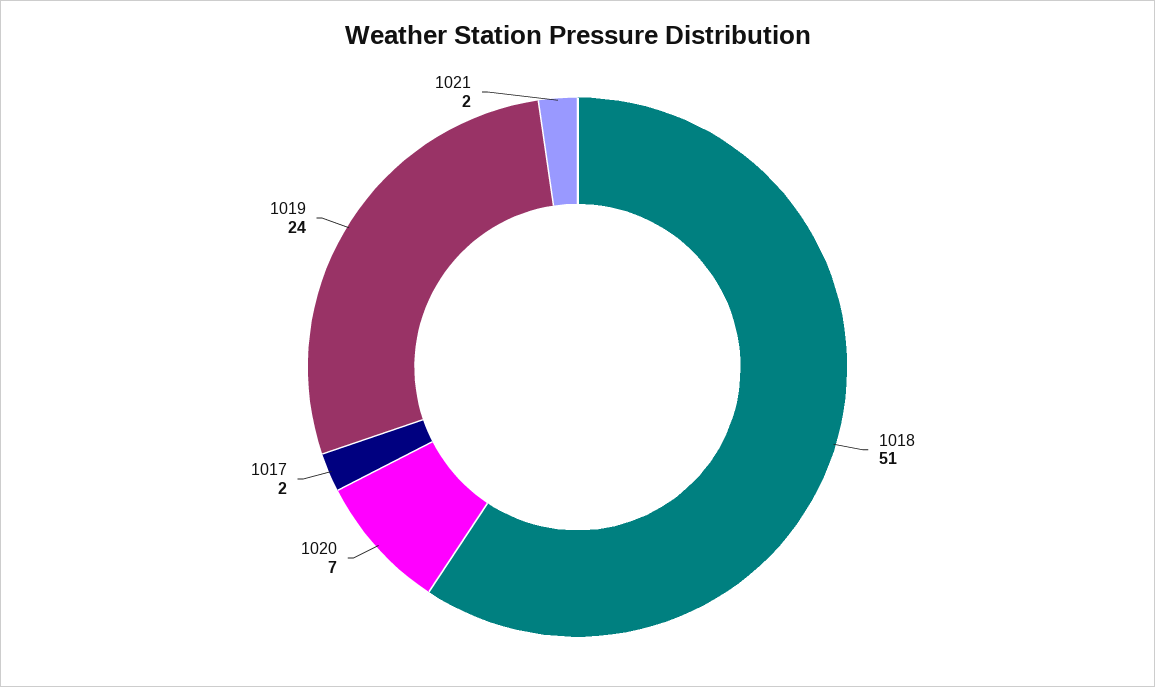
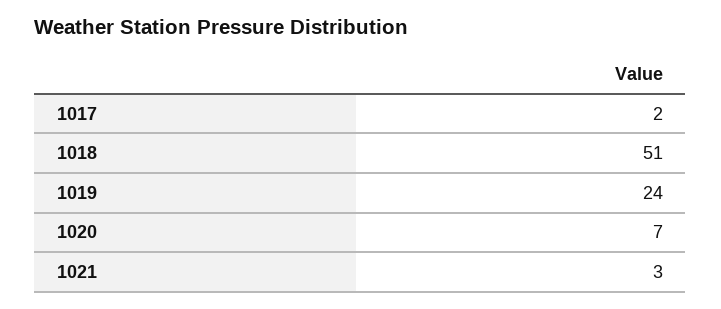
1021: 2 -> 3

